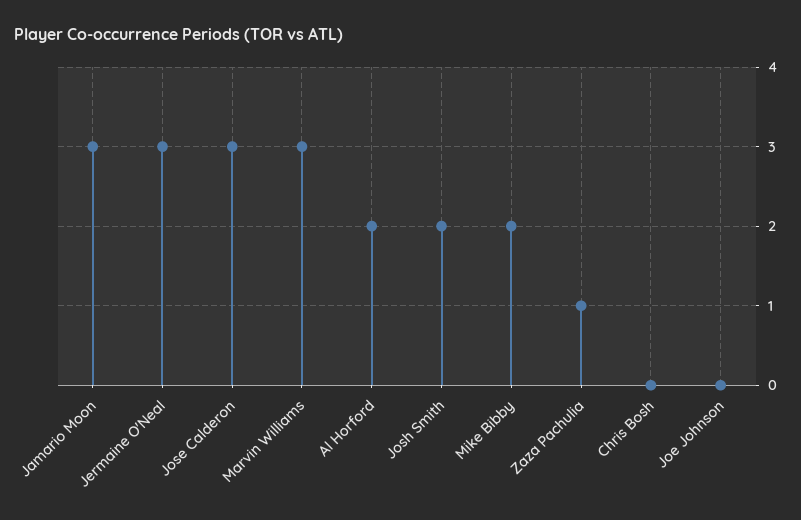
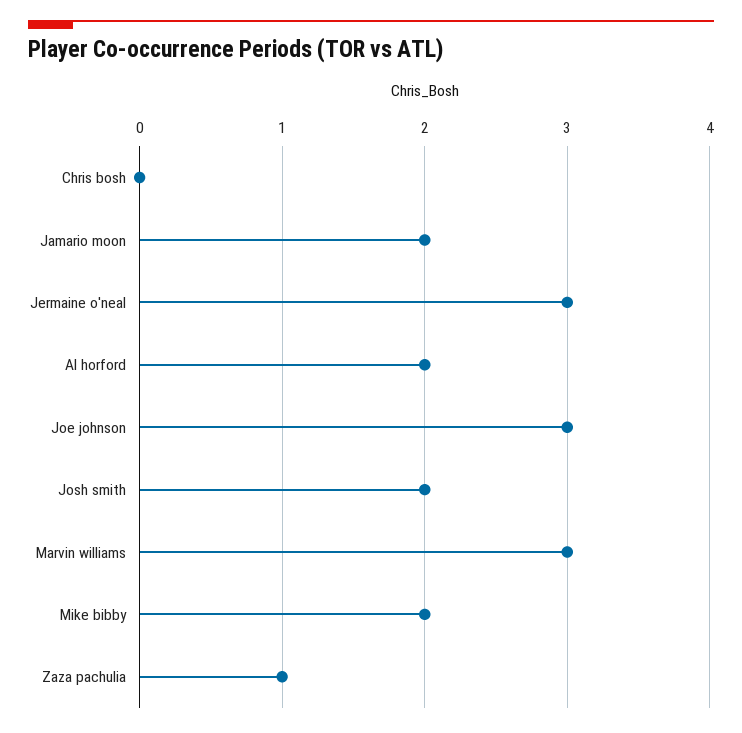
Jamario Moon: 3 -> 2
Jose Calderon: 3 -> none
Joe Johnson: 0 -> 3

